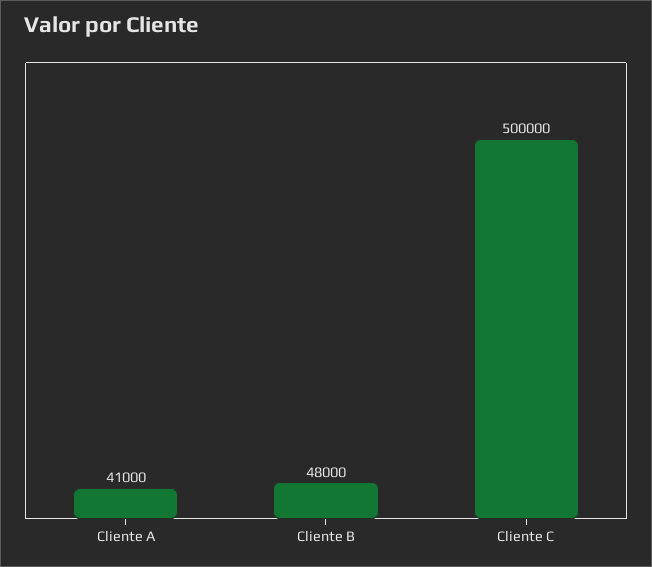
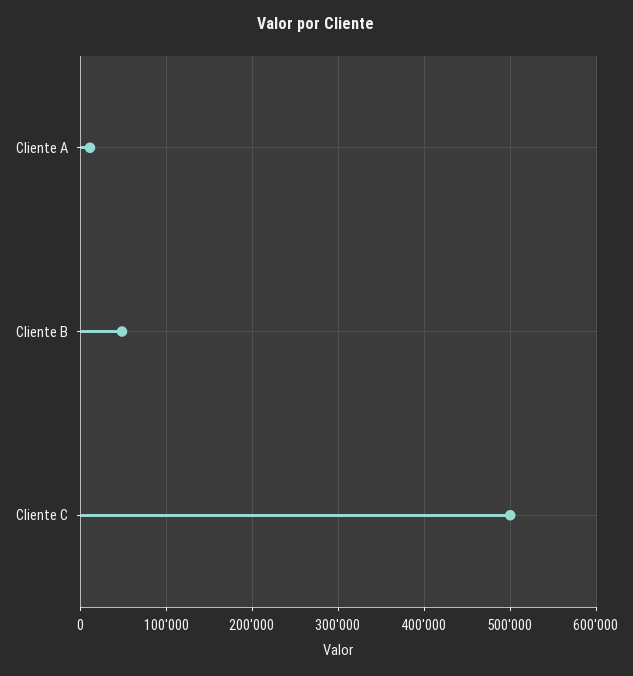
Cliente A: 41000 -> 10000

